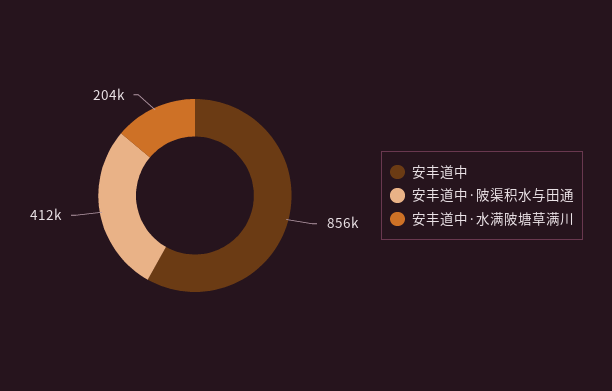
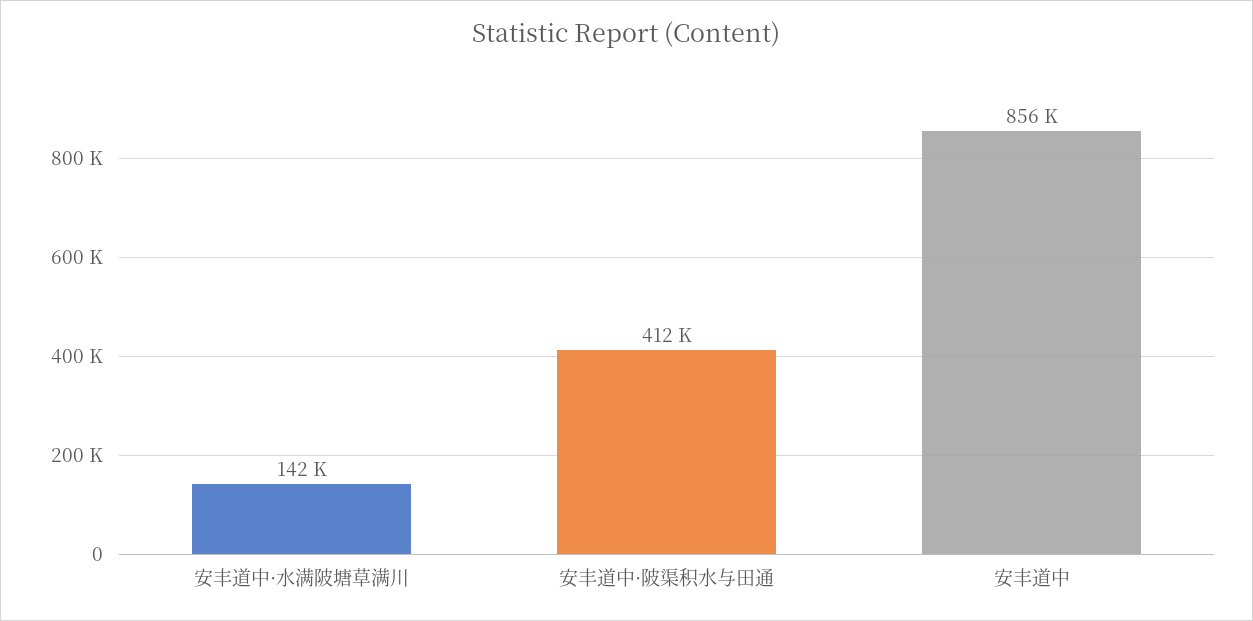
安丰道中·水满陂塘草满川: 204000 -> 142000

